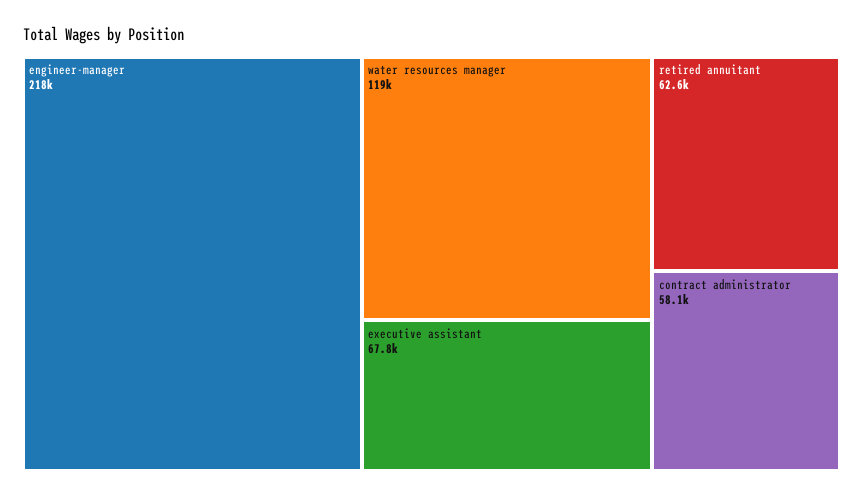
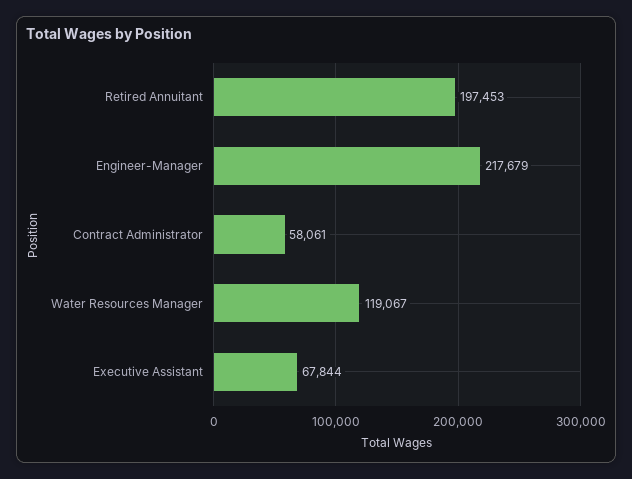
retired annuitant: 62600 -> 197453

